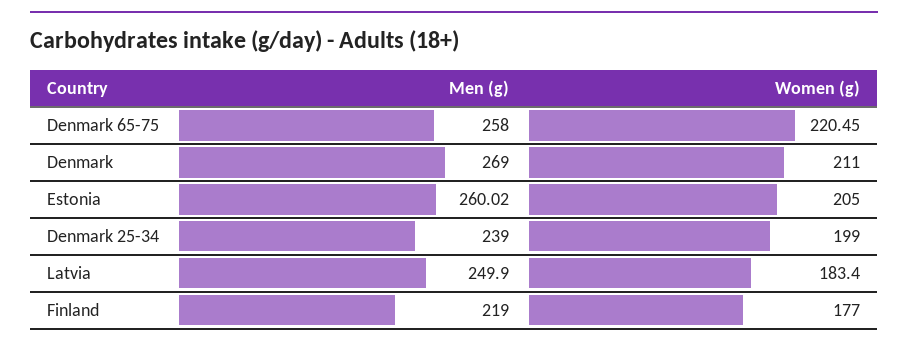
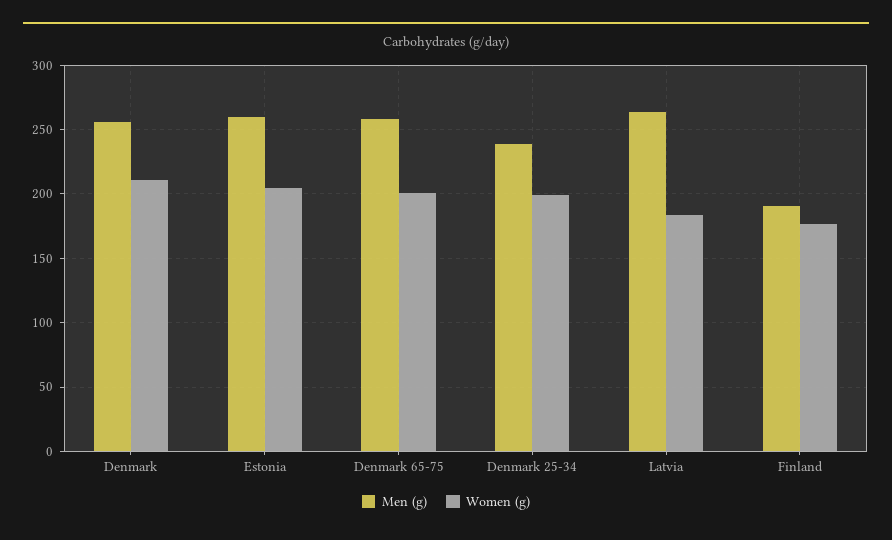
Women (g), Denmark 65-75: 220.45 -> 200
Men (g), Denmark: 269 -> 255
Men (g), Latvia: 249.9 -> 265
Men (g), Finland: 219 -> 190

